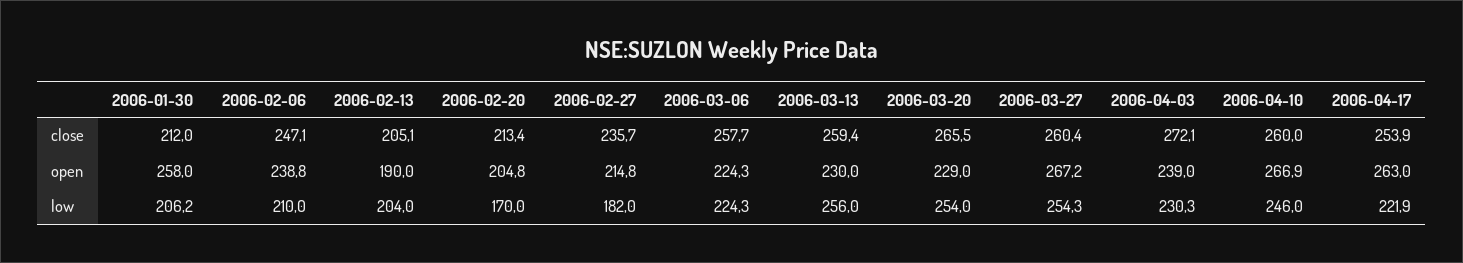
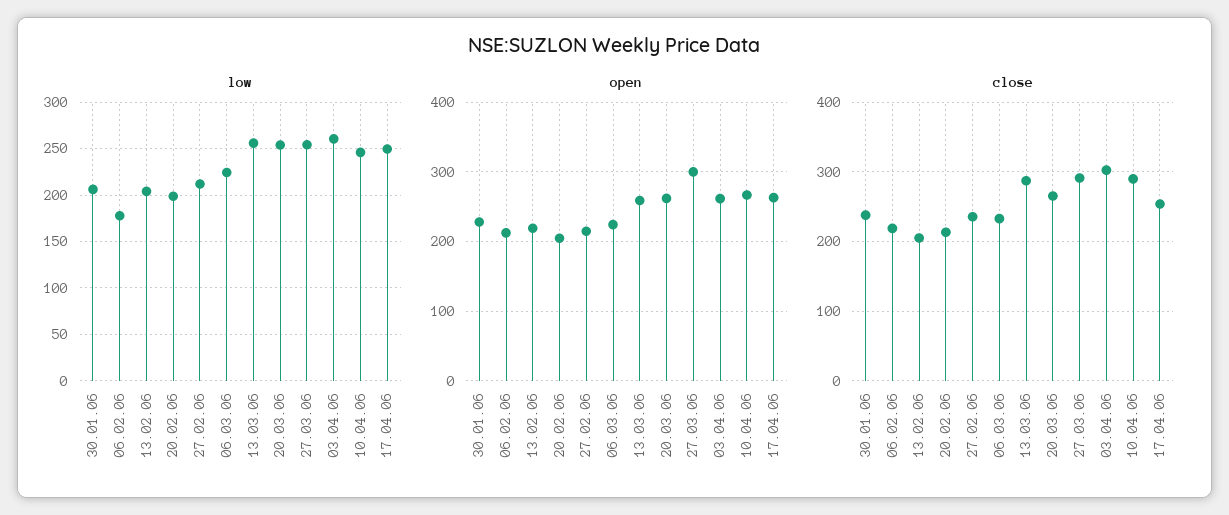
close, 2006-01-30: 212 -> 240
close, 2006-02-06: 247.1 -> 220
close, 2006-03-06: 257.7 -> 230
close, 2006-03-13: 259.4 -> 290
close, 2006-03-27: 260.4 -> 290
close, 2006-04-03: 272.1 -> 300
close, 2006-04-10: 260 -> 290
open, 2006-01-30: 258 -> 230
open, 2006-02-06: 238.8 -> 210
open, 2006-02-13: 190 -> 220
open, 2006-03-13: 230 -> 260
open, 2006-03-20: 229 -> 260
open, 2006-03-27: 267.2 -> 300
open, 2006-04-03: 239 -> 260
low, 2006-02-06: 210 -> 180
low, 2006-02-20: 170 -> 200
low, 2006-02-27: 182 -> 210
low, 2006-04-03: 230.3 -> 260
low, 2006-04-17: 221.9 -> 250

